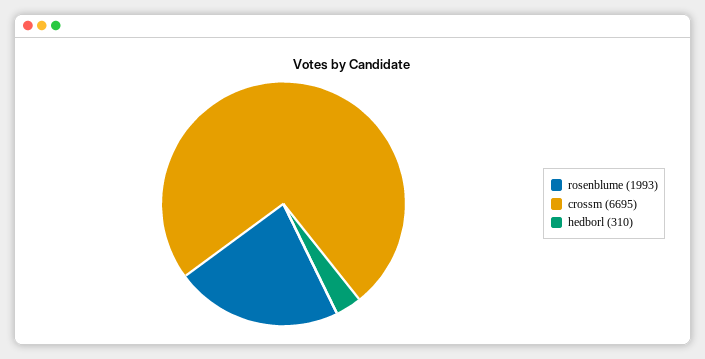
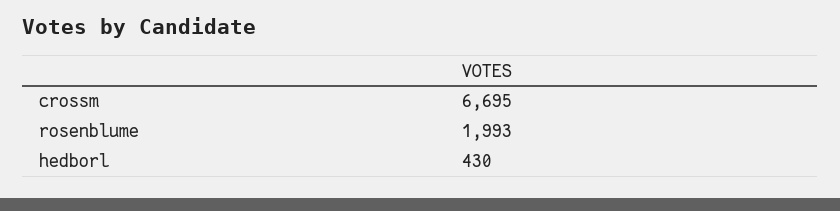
hedborl: 310 -> 430

